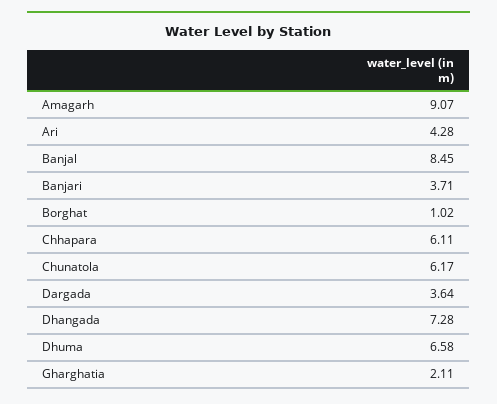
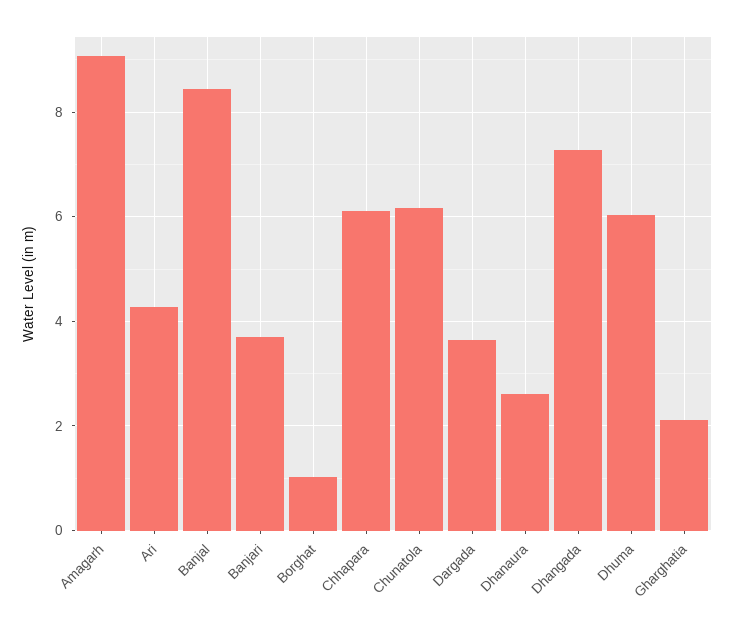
Dhuma: 6.58 -> 6
Dhanaura: none -> 2.6

